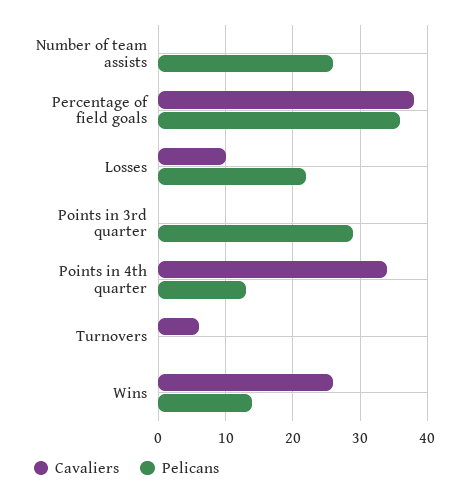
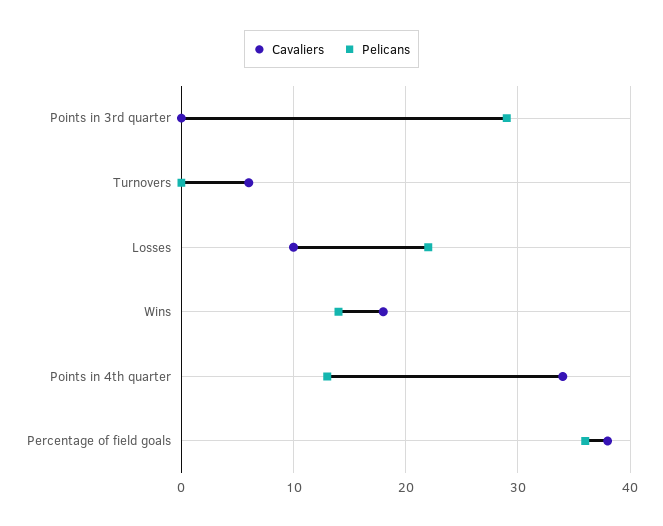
Cavaliers, Number of team assists: 0 -> none
Pelicans, Number of team assists: 26 -> none
Cavaliers, Wins: 26 -> 18

